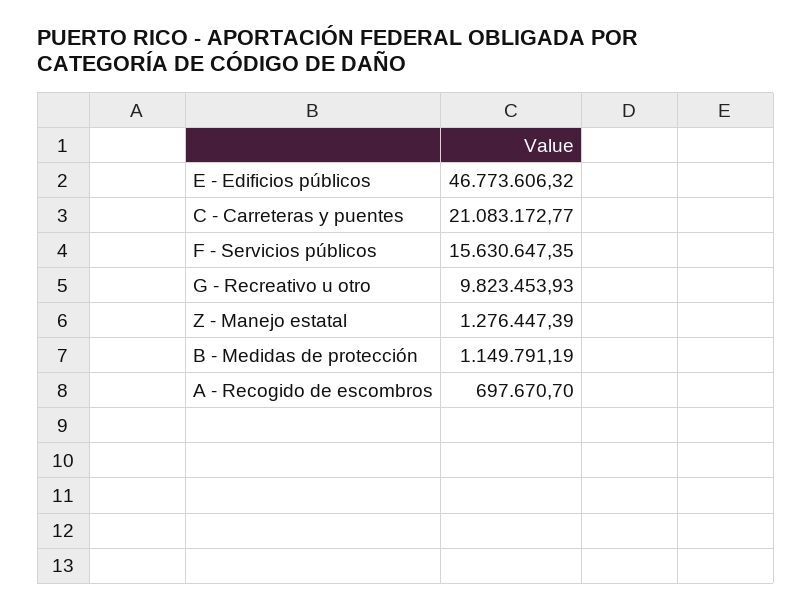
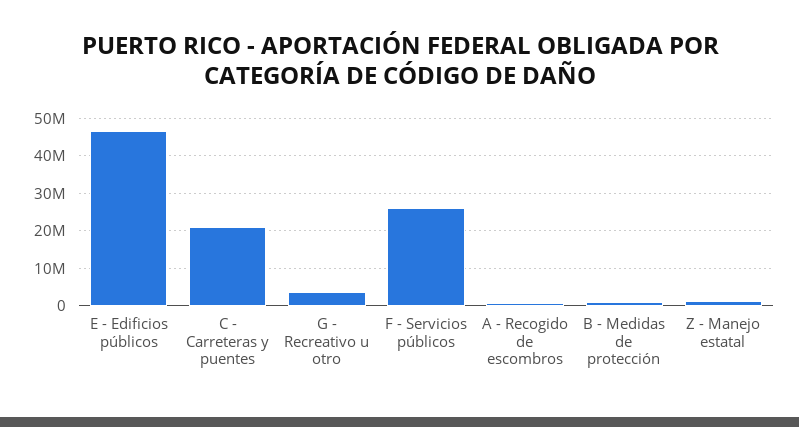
F - Servicios públicos: 15630647.35 -> 26000000
G - Recreativo u otro: 9823453.93 -> 4000000

